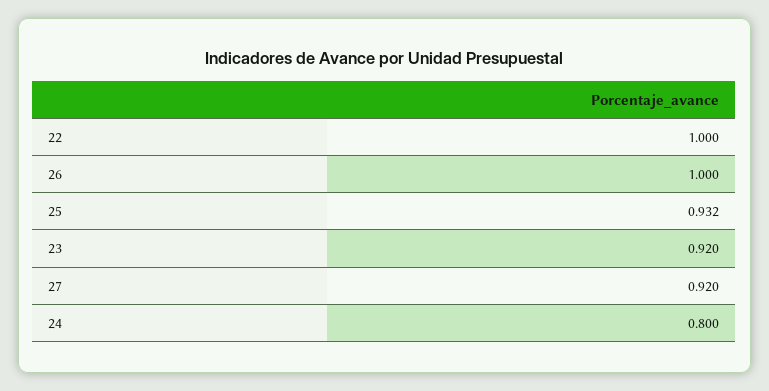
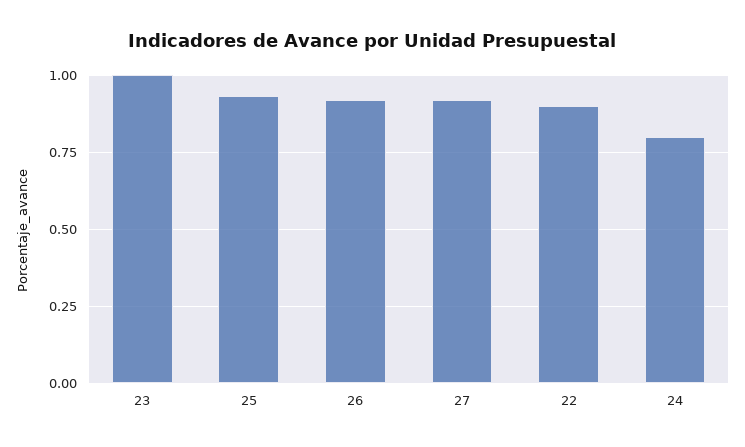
22: 1 -> 0.9
26: 1 -> 0.925
23: 0.92 -> 1

